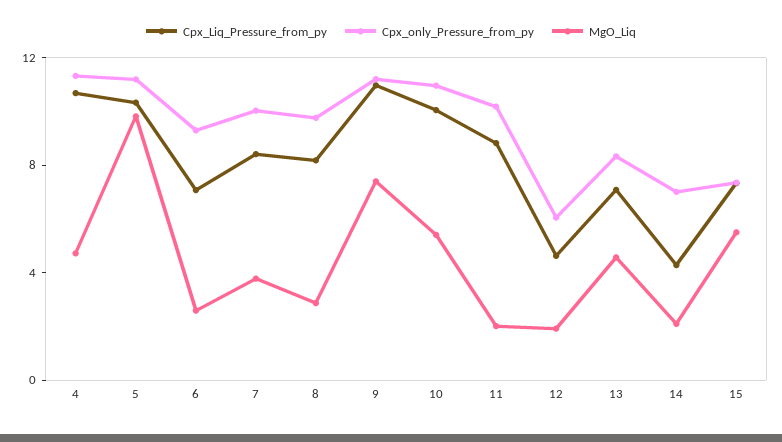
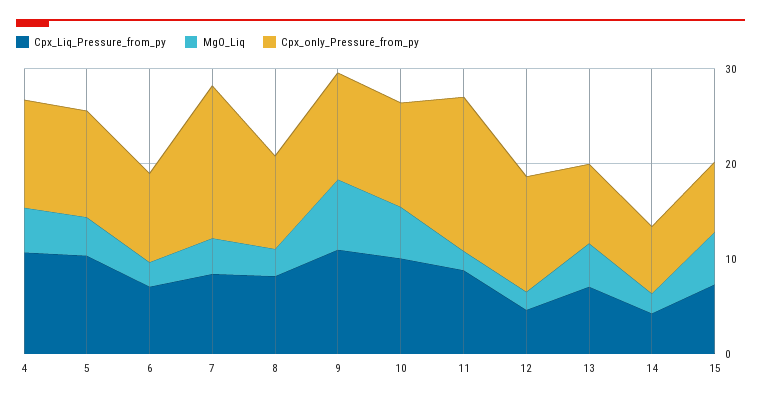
MgO_Liq, 5: 10 -> 4
Cpx_only_Pressure_from_py, 7: 10 -> 16
Cpx_only_Pressure_from_py, 11: 10 -> 16
Cpx_only_Pressure_from_py, 12: 6 -> 12

